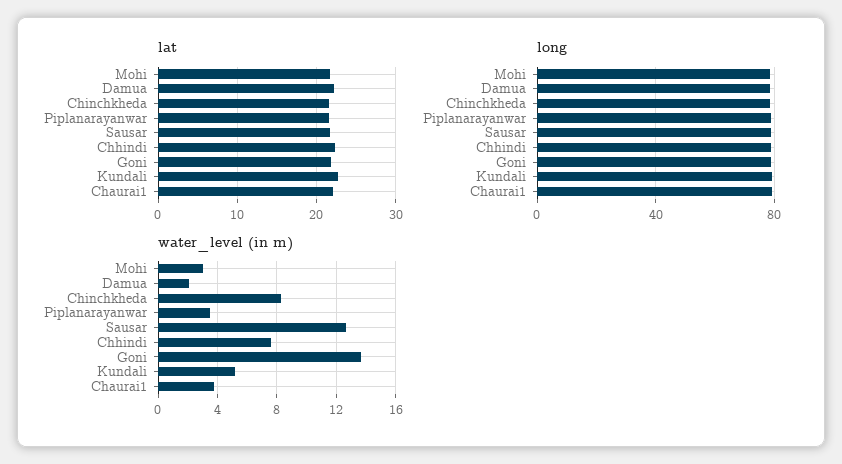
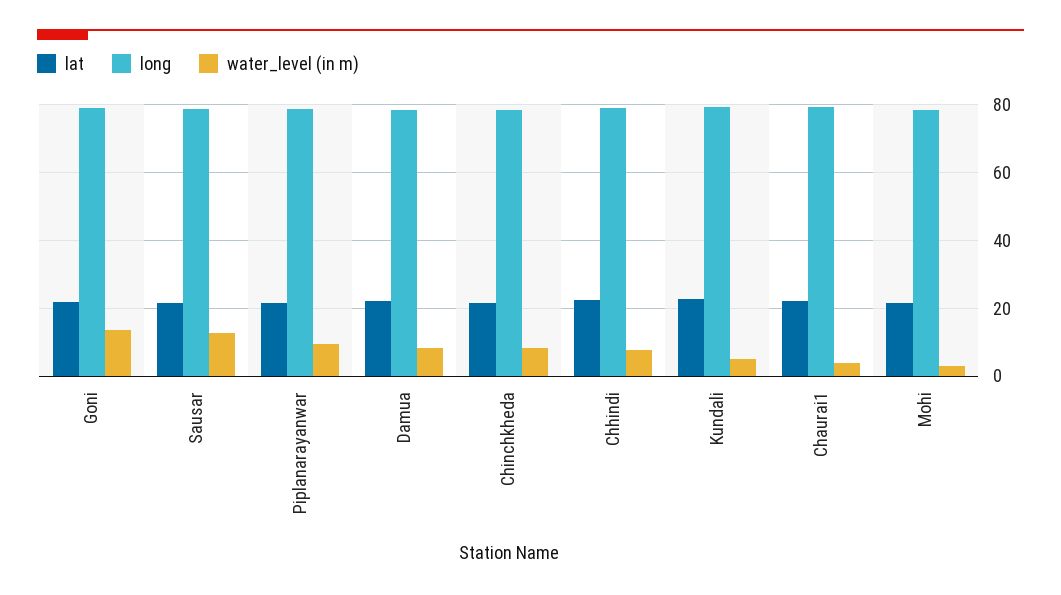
water_level (in m), Damua: 2 -> 8
water_level (in m), Piplanarayanwar: 3.5 -> 10

